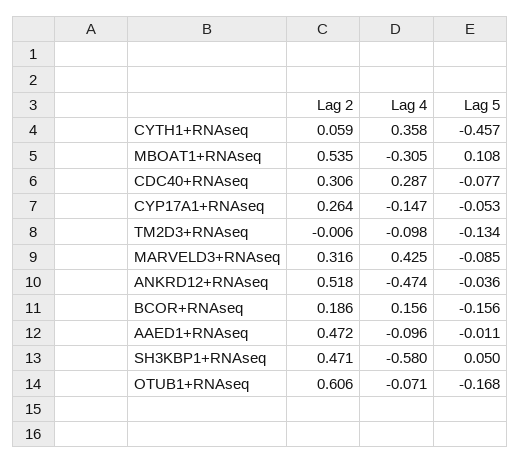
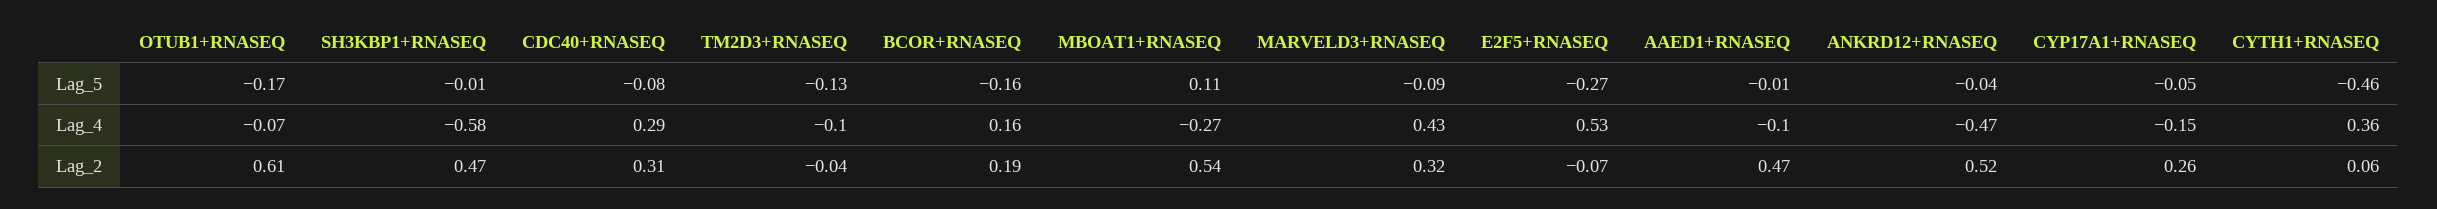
Lag 4, MBOAT1+RNAseq: -0.305 -> -0.27
Lag 2, TM2D3+RNAseq: -0.006 -> -0.04
Lag 5, SH3KBP1+RNAseq: 0.05 -> -0.01
Lag 5, E2F5+RNASEQ: none -> -0.27
Lag 4, E2F5+RNASEQ: none -> 0.53
Lag 2, E2F5+RNASEQ: none -> -0.07

